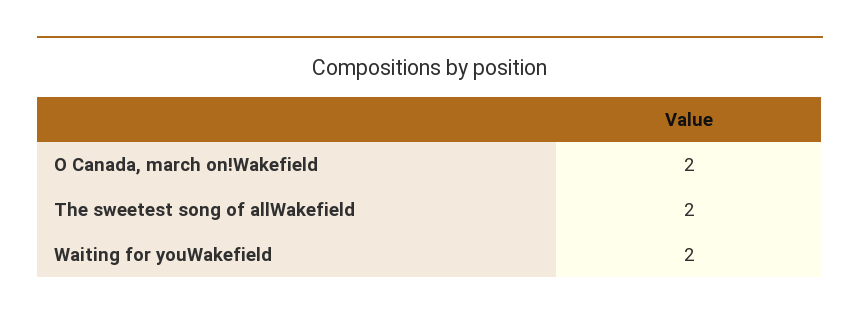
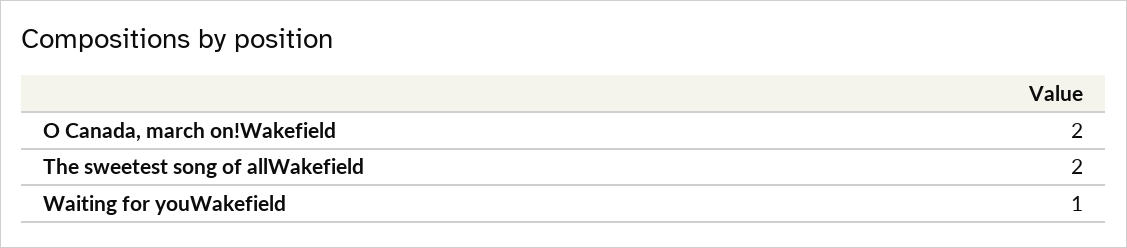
Waiting for youWakefield: 2 -> 1

